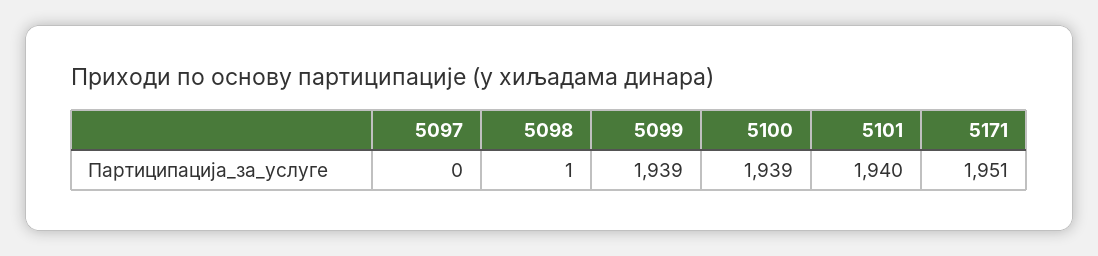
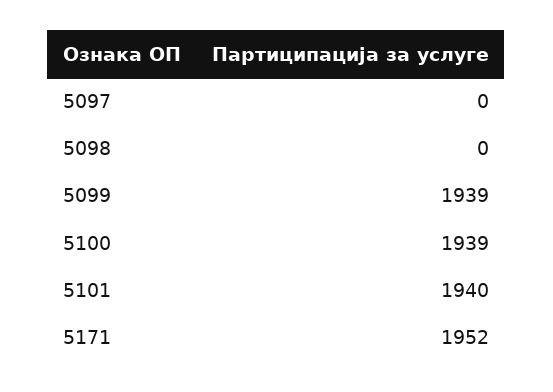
5098: 1 -> 0
5171: 1951 -> 1952

